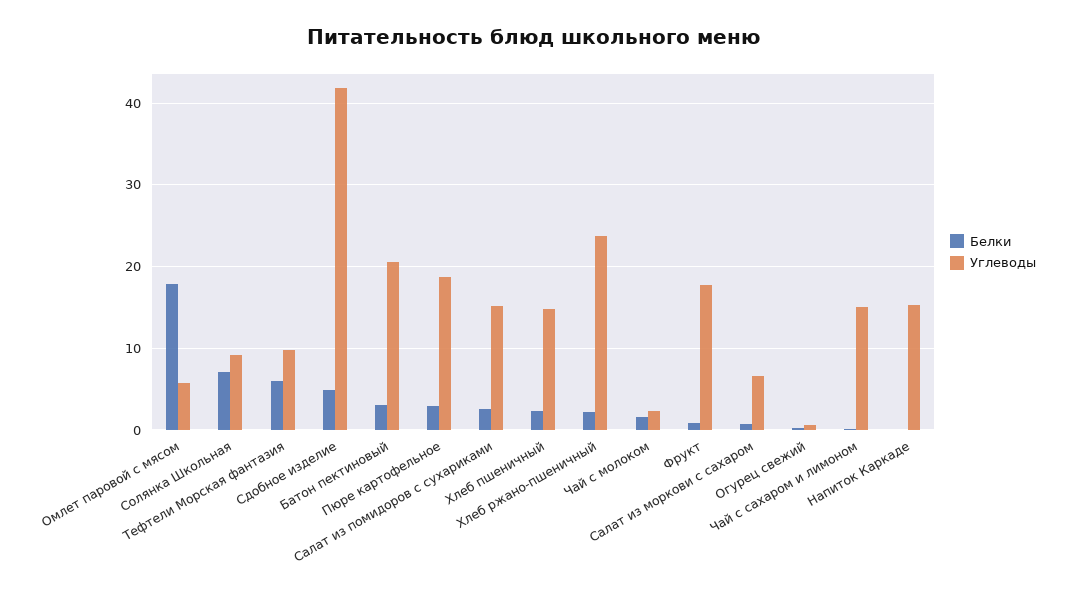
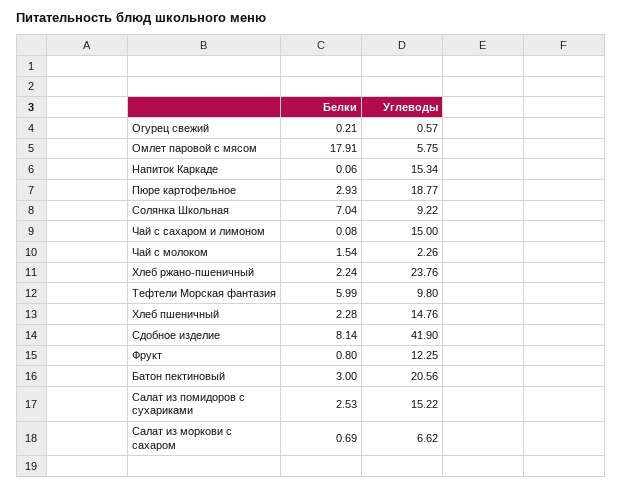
Белки, Сдобное изделие: 5 -> 8.14
Углеводы, Фрукт: 18 -> 12.25

